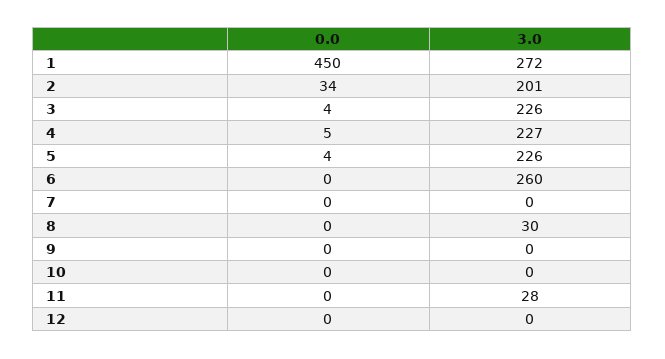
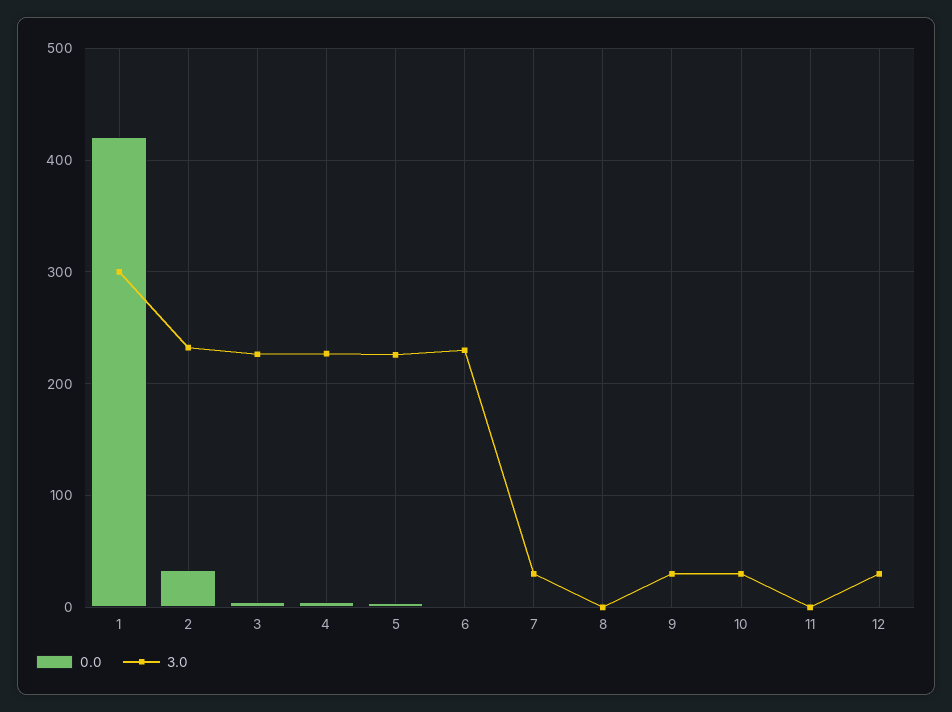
0.0, 1: 450 -> 420
3.0, 1: 272 -> 300
3.0, 2: 201 -> 230
3.0, 6: 260 -> 230
3.0, 7: 0 -> 30
3.0, 8: 30 -> 0
3.0, 9: 0 -> 30
3.0, 10: 0 -> 30
3.0, 11: 28 -> 0
3.0, 12: 0 -> 30

